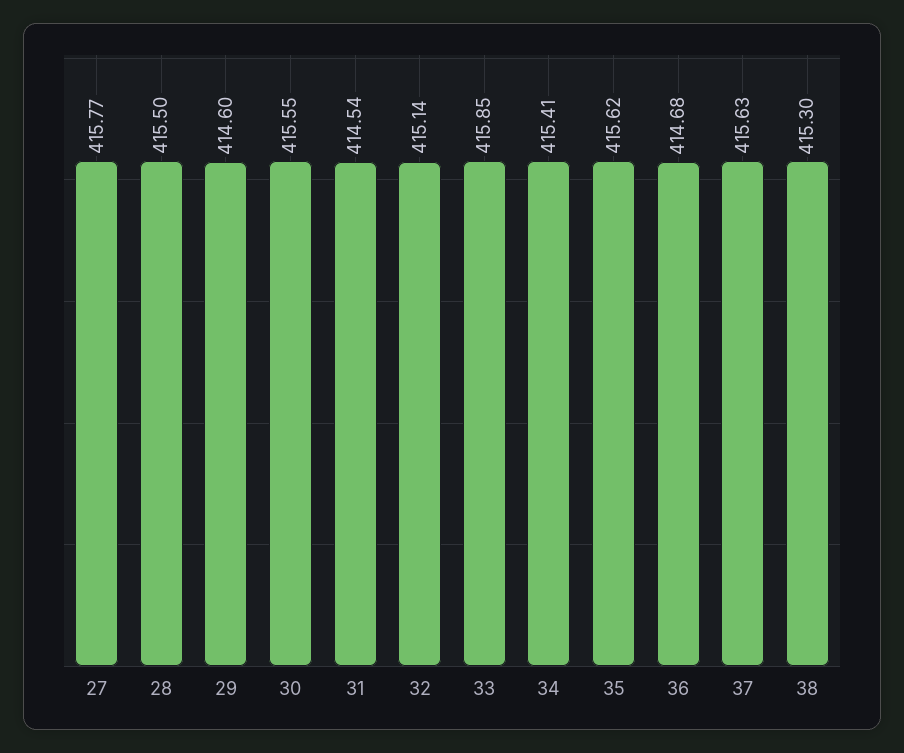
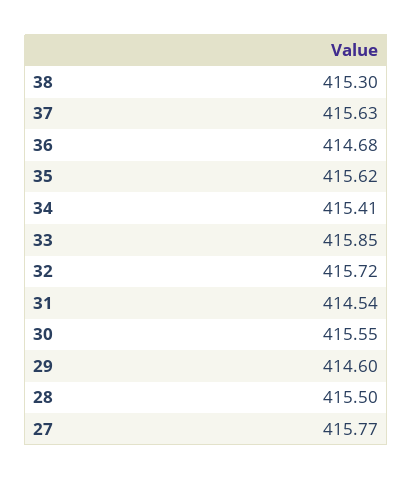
32: 415.14 -> 415.72

